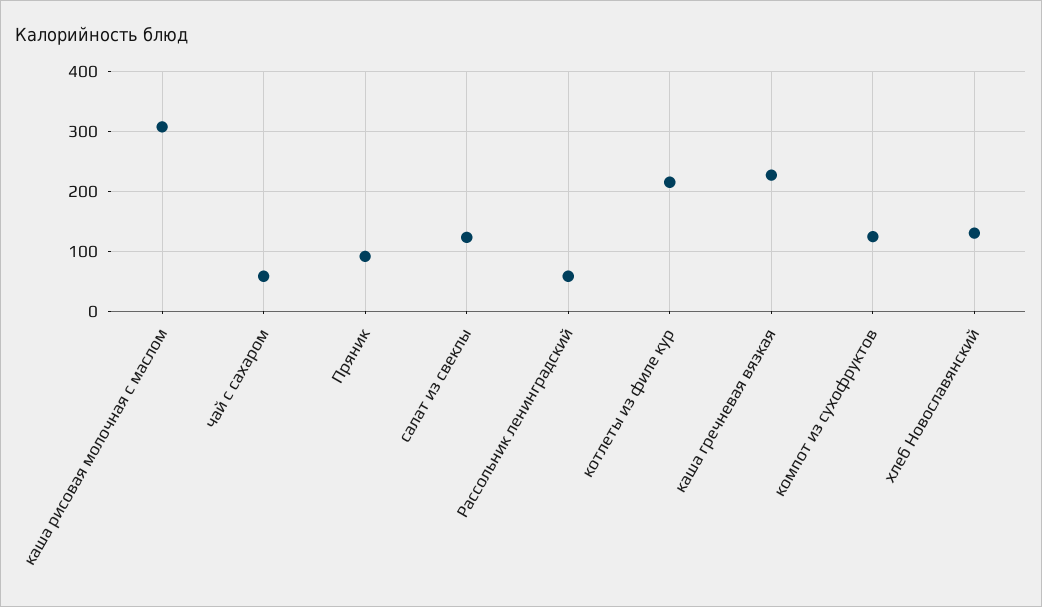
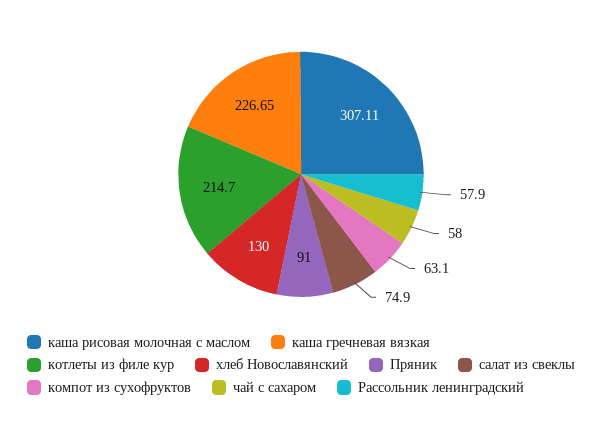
салат из свеклы: 120 -> 74.9
компот из сухофруктов: 120 -> 63.1

